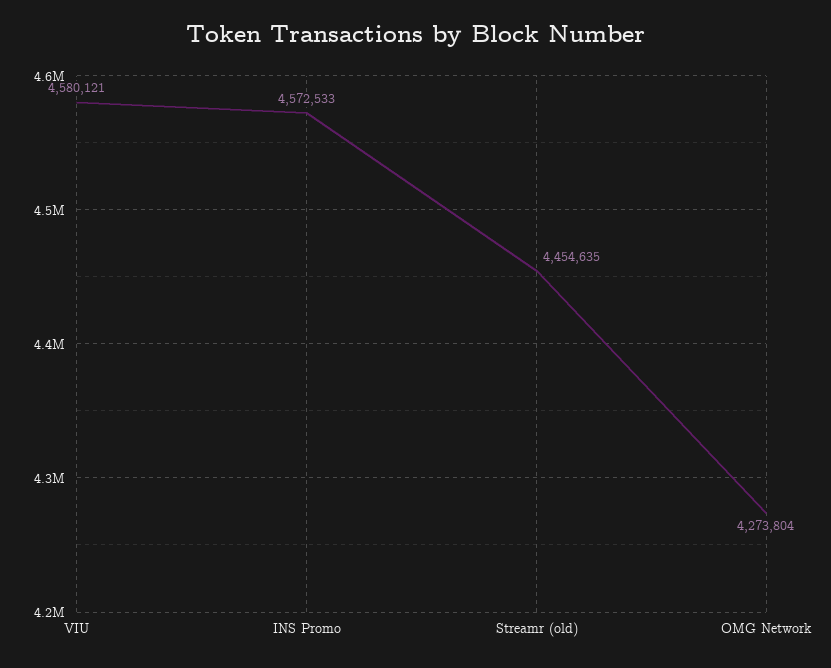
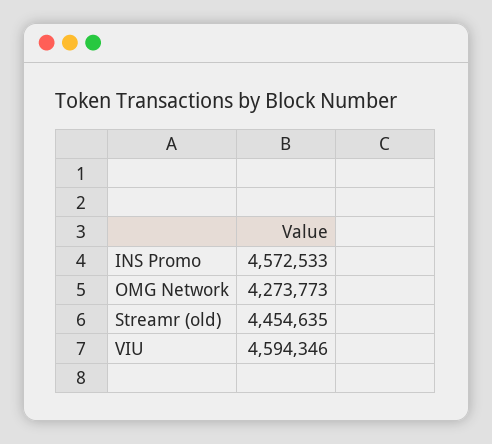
VIU: 4580121 -> 4594346
OMG Network: 4273804 -> 4273773

